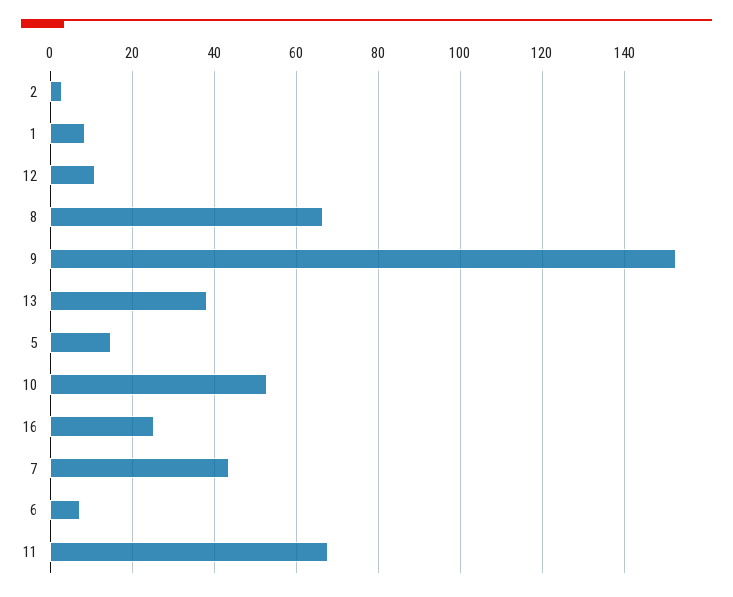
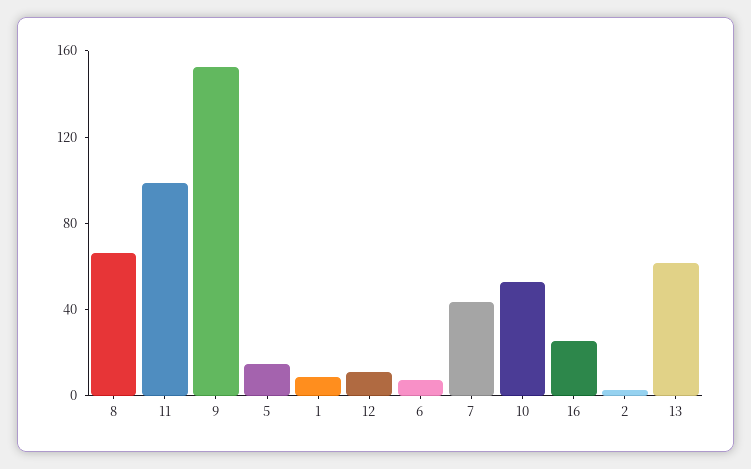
13: 38 -> 60
11: 68 -> 100

